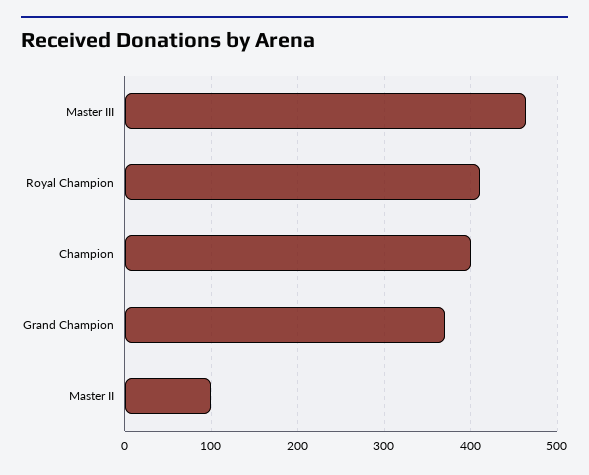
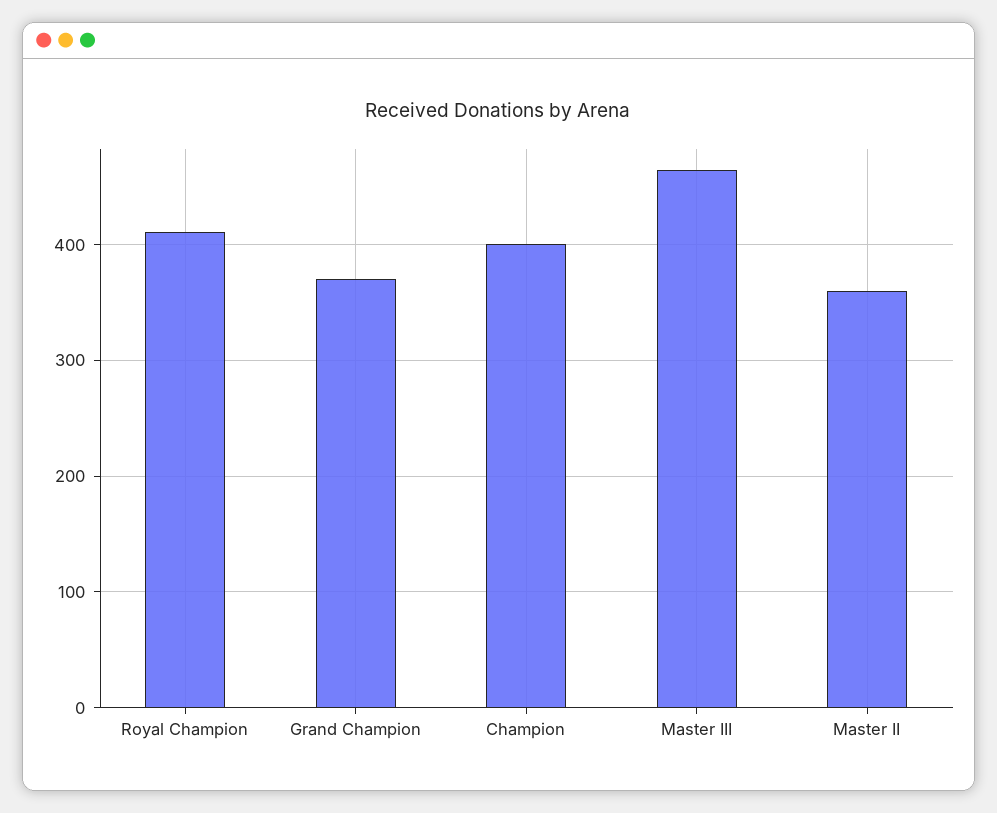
Master II: 100 -> 360

